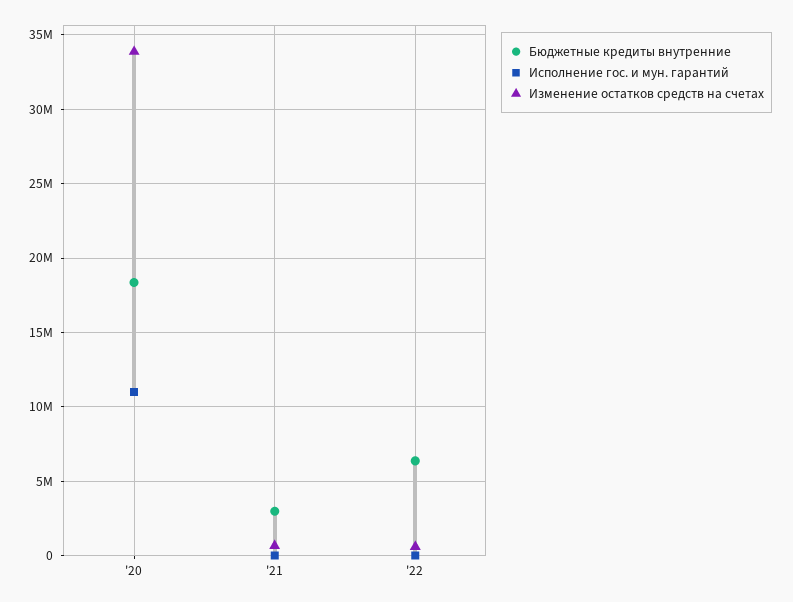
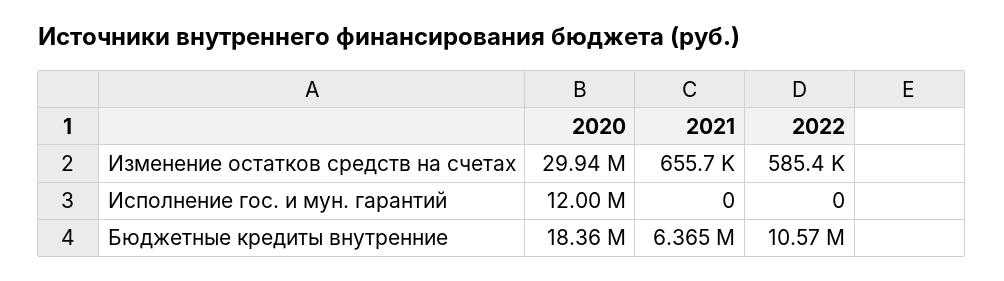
Исполнение гос. и мун. гарантий, '20: 11000000 -> 12000000
Изменение остатков средств на счетах, '20: 34000000 -> 29940000
Бюджетные кредиты внутренние, '21: 3000000 -> 6365000
Бюджетные кредиты внутренние, '22: 6500000 -> 10570000

